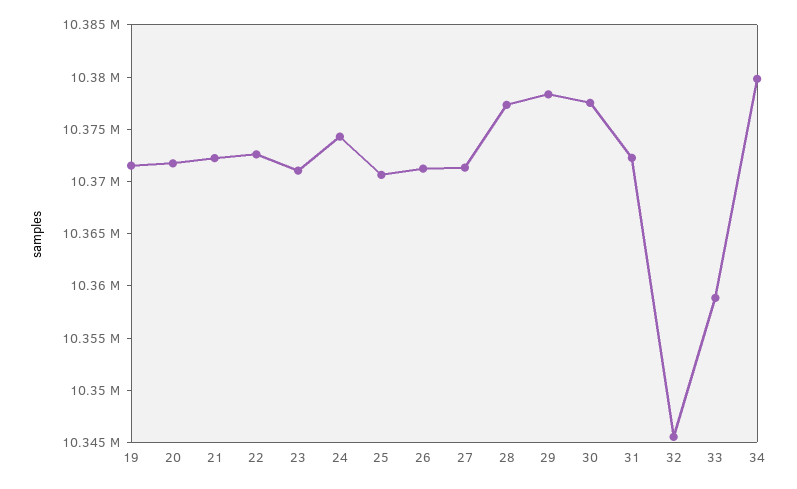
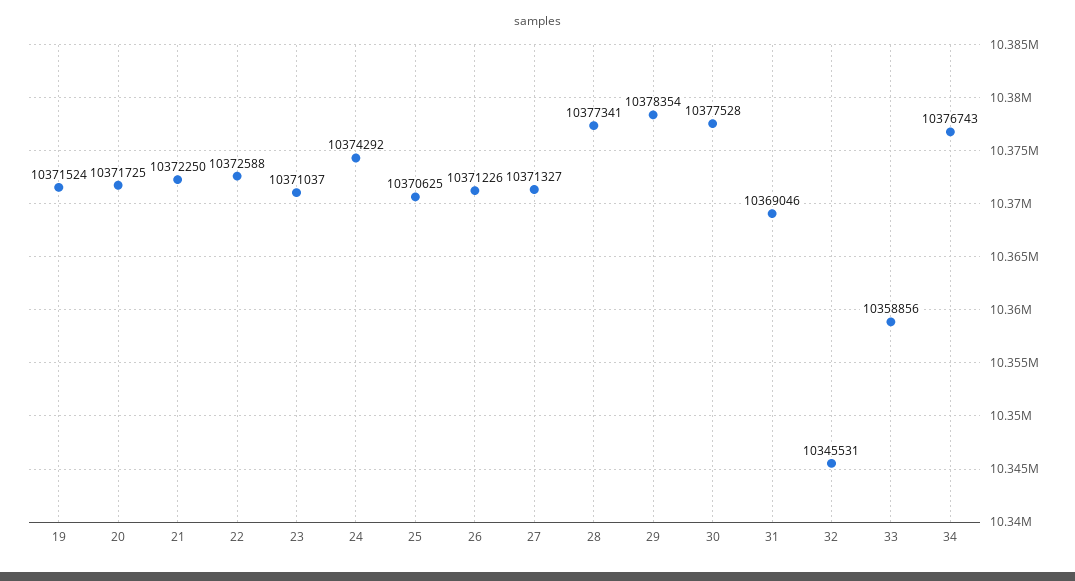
31: 10372000 -> 10369046
34: 10380000 -> 10376743

